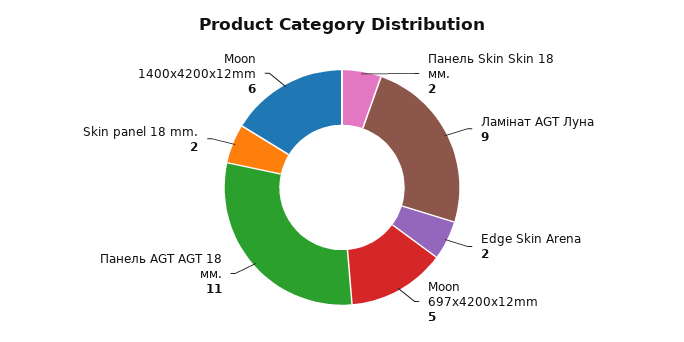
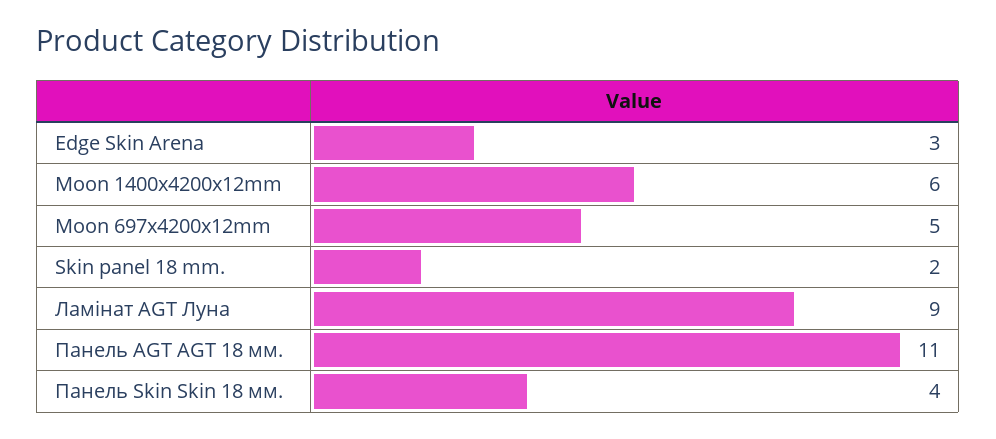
Панель Skin Skin 18 мм.: 2 -> 4
Edge Skin Arena: 2 -> 3

